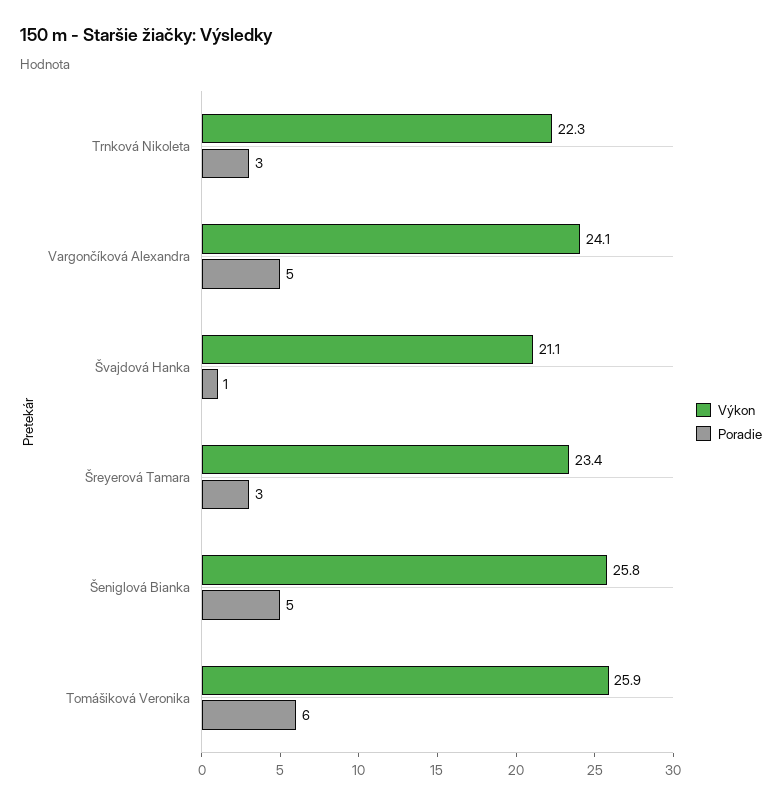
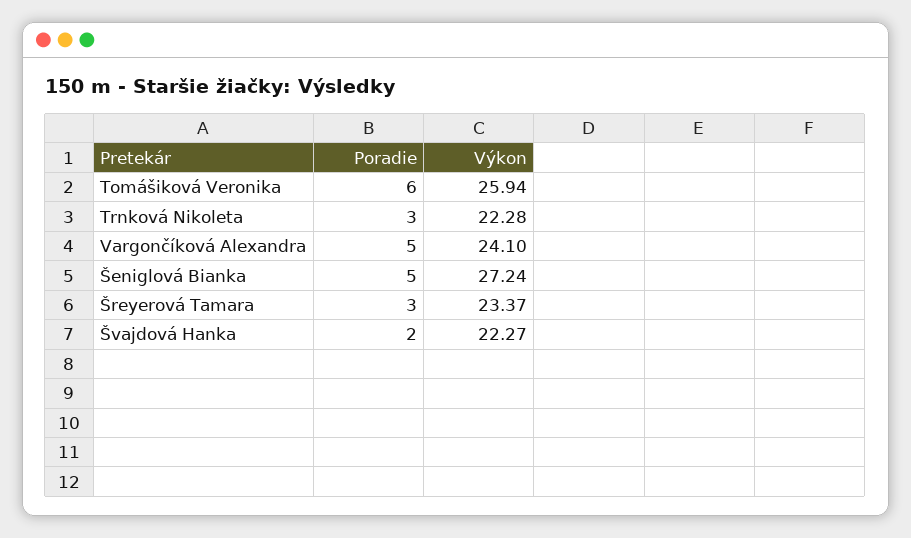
Výkon, Švajdová Hanka: 21.1 -> 22.27
Poradie, Švajdová Hanka: 1 -> 2
Výkon, Šeniglová Bianka: 25.8 -> 27.24

